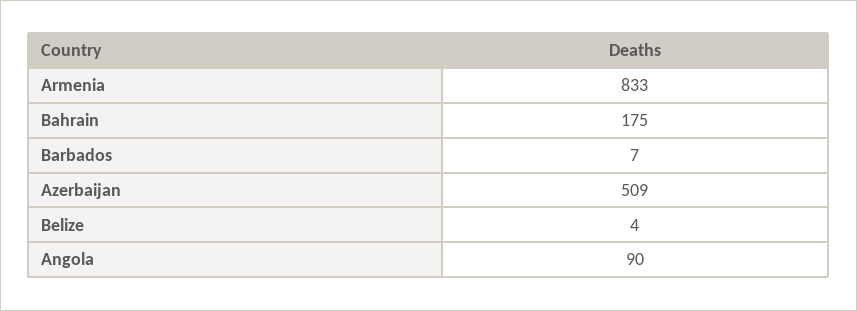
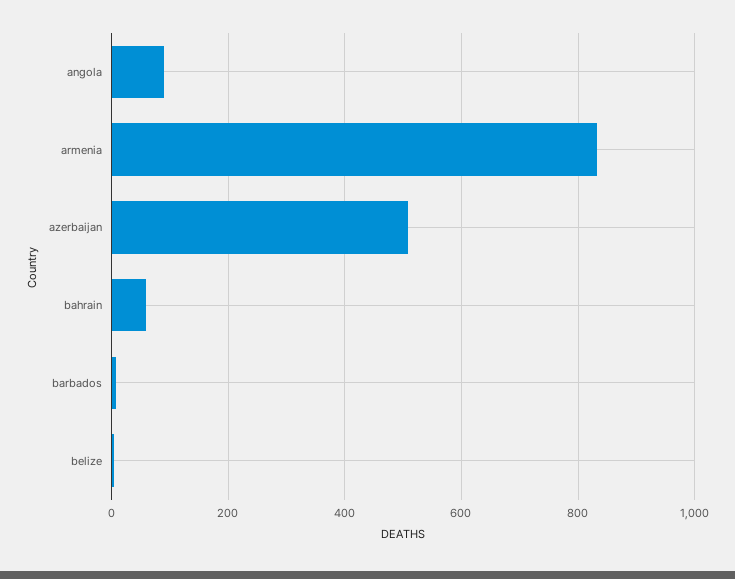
Bahrain: 175 -> 60

